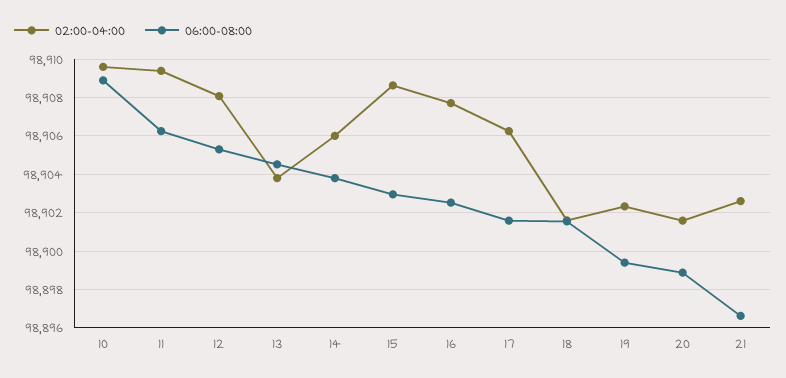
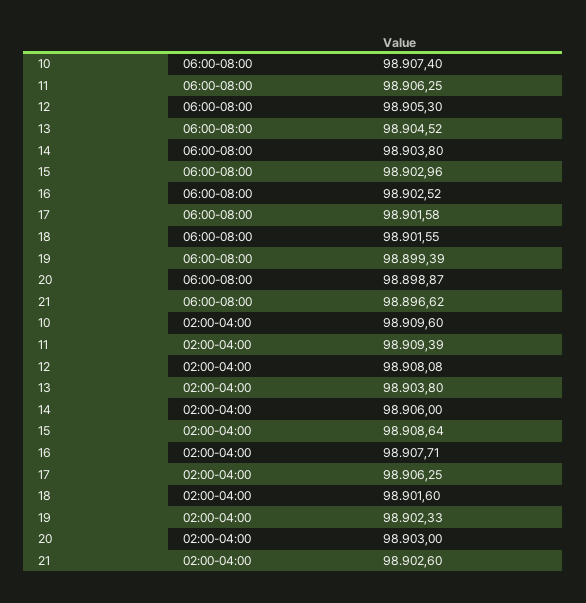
06:00-08:00, 10: 98909 -> 98907.4
02:00-04:00, 20: 98901.5 -> 98903

